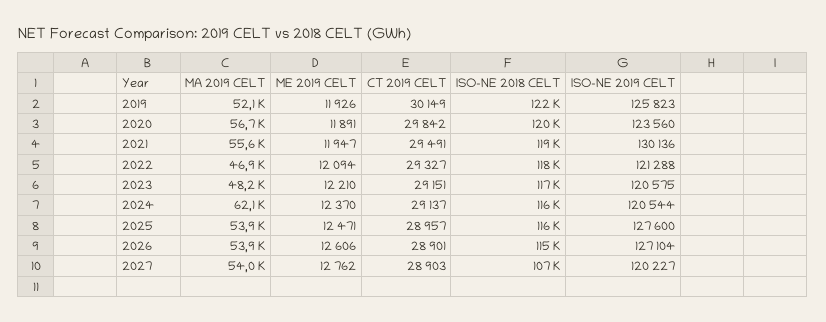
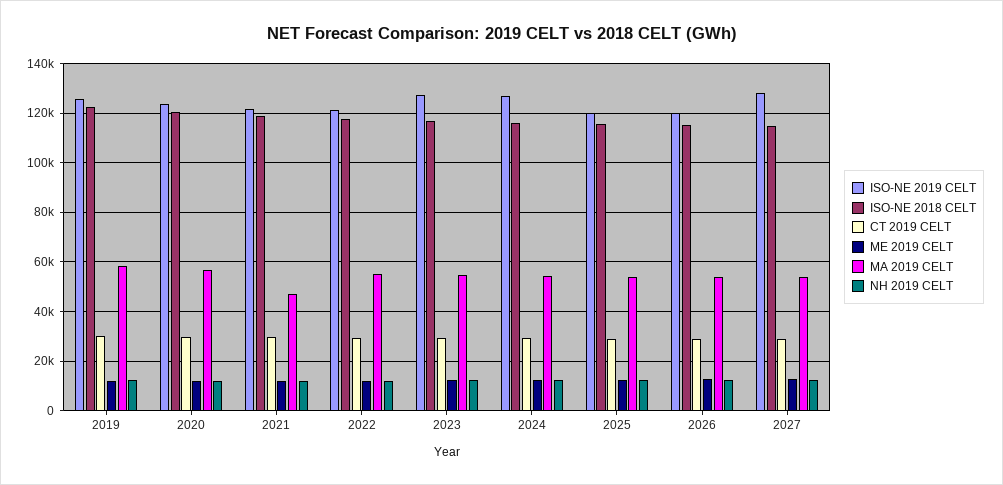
MA 2019 CELT, 2019: 52100 -> 57500
MA 2019 CELT, 2021: 55600 -> 47500
ISO-NE 2019 CELT, 2021: 130136 -> 122500
MA 2019 CELT, 2022: 46900 -> 55000
MA 2019 CELT, 2023: 48200 -> 55000
ISO-NE 2019 CELT, 2023: 120575 -> 127500
MA 2019 CELT, 2024: 62100 -> 55000
ISO-NE 2019 CELT, 2024: 120544 -> 127500
ISO-NE 2019 CELT, 2025: 127600 -> 120000
ISO-NE 2019 CELT, 2026: 127104 -> 120000
ISO-NE 2018 CELT, 2027: 107000 -> 115000
ISO-NE 2019 CELT, 2027: 120227 -> 127500
NH 2019 CELT, 2019: none -> 12500
NH 2019 CELT, 2020: none -> 12500
NH 2019 CELT, 2021: none -> 12500
NH 2019 CELT, 2022: none -> 12500
NH 2019 CELT, 2023: none -> 12500
NH 2019 CELT, 2024: none -> 12500
NH 2019 CELT, 2025: none -> 12500
NH 2019 CELT, 2026: none -> 12500
NH 2019 CELT, 2027: none -> 12500

